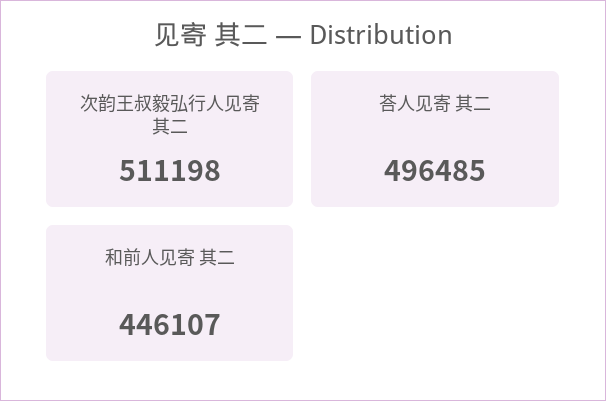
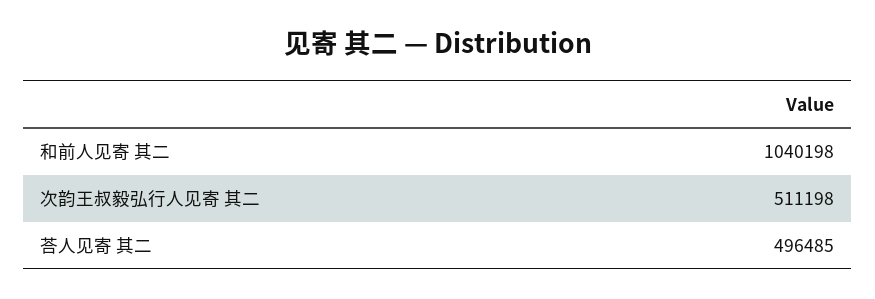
和前人见寄 其二: 446107 -> 1040198

